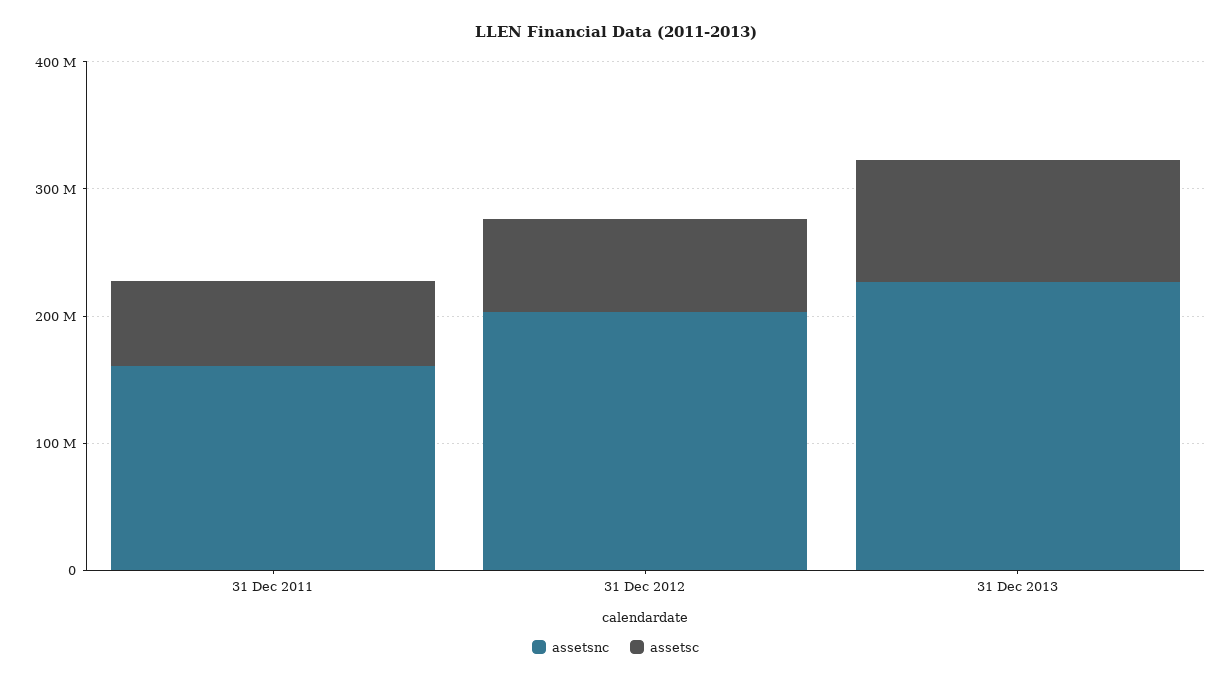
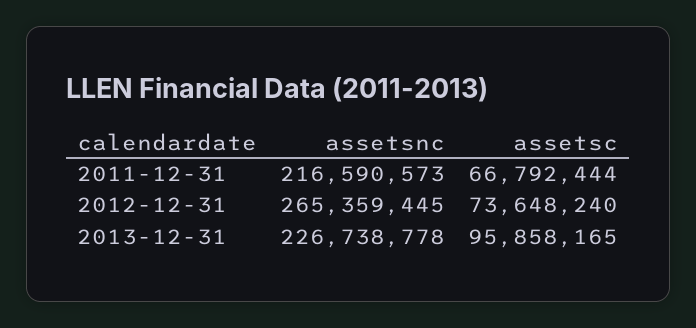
assetsnc, 31 Dec 2011: 160000000 -> 216590573
assetsnc, 31 Dec 2012: 200000000 -> 265359445

